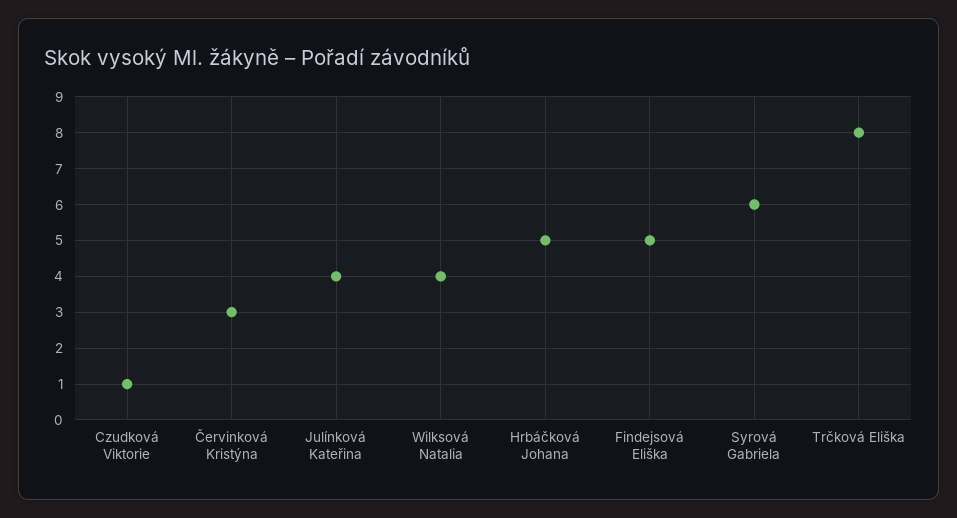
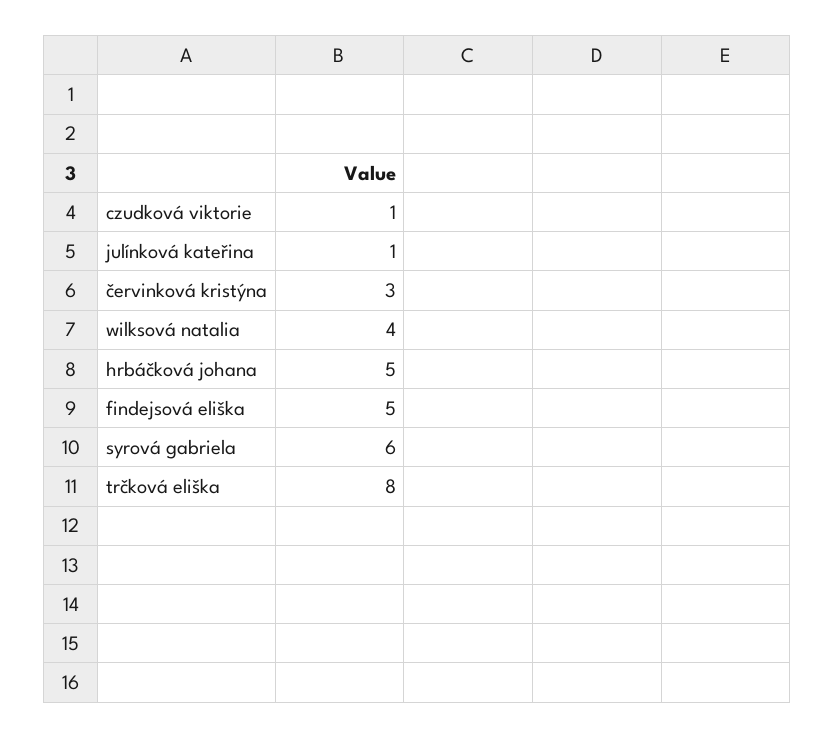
Julínková Kateřina: 4 -> 1

